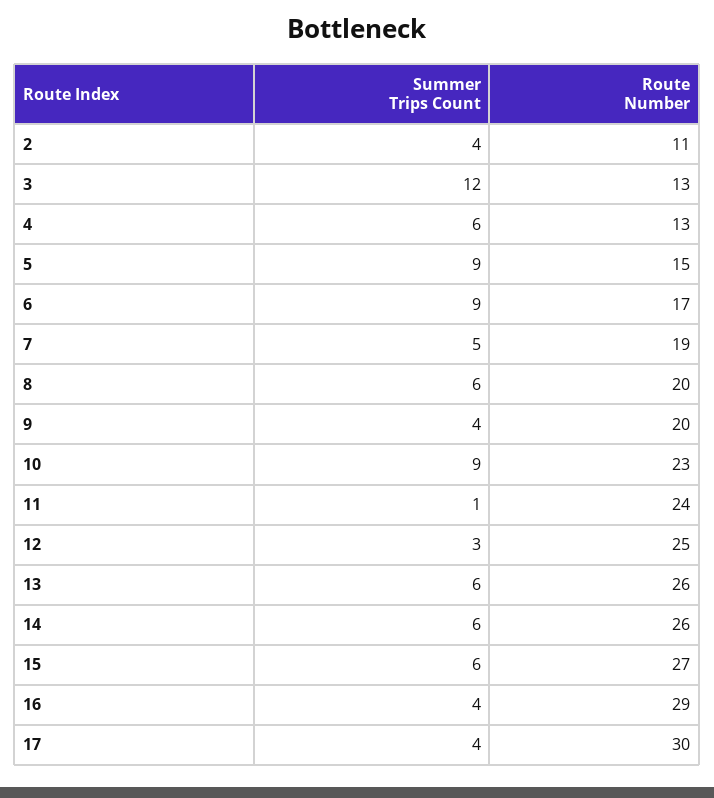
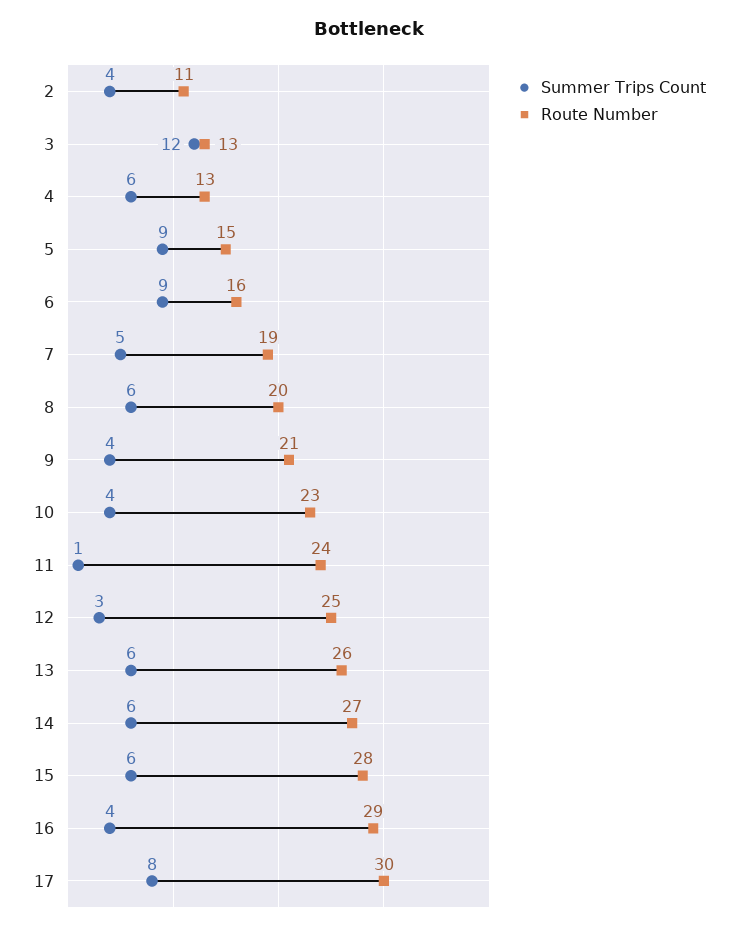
Route Number, 6: 17 -> 16
Route Number, 9: 20 -> 21
Summer Trips Count, 10: 9 -> 4
Route Number, 14: 26 -> 27
Route Number, 15: 27 -> 28
Summer Trips Count, 17: 4 -> 8

